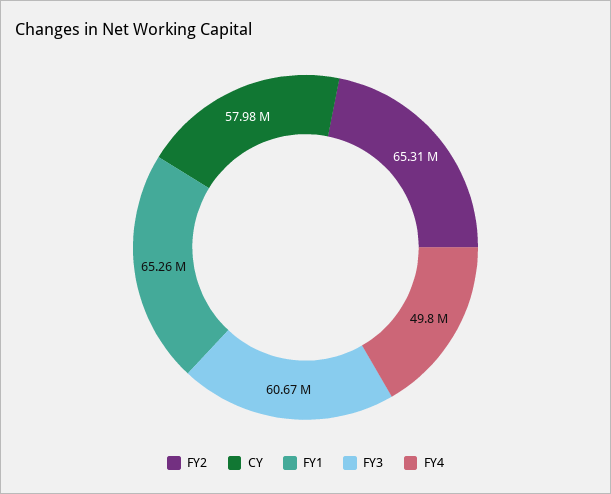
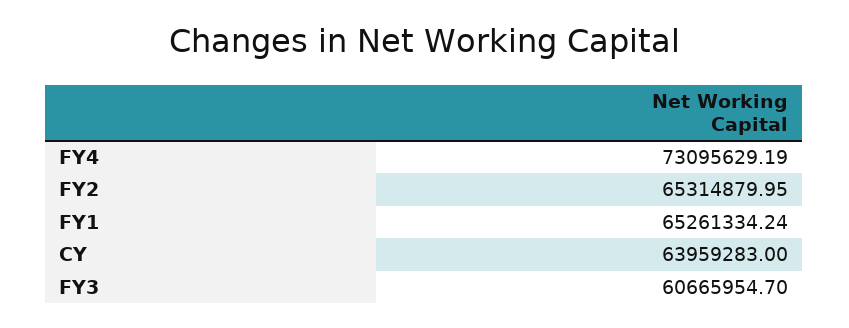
CY: 57980000 -> 63959283
FY4: 49800000 -> 73095629.19

